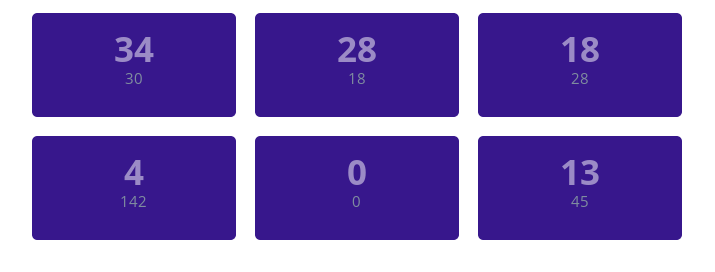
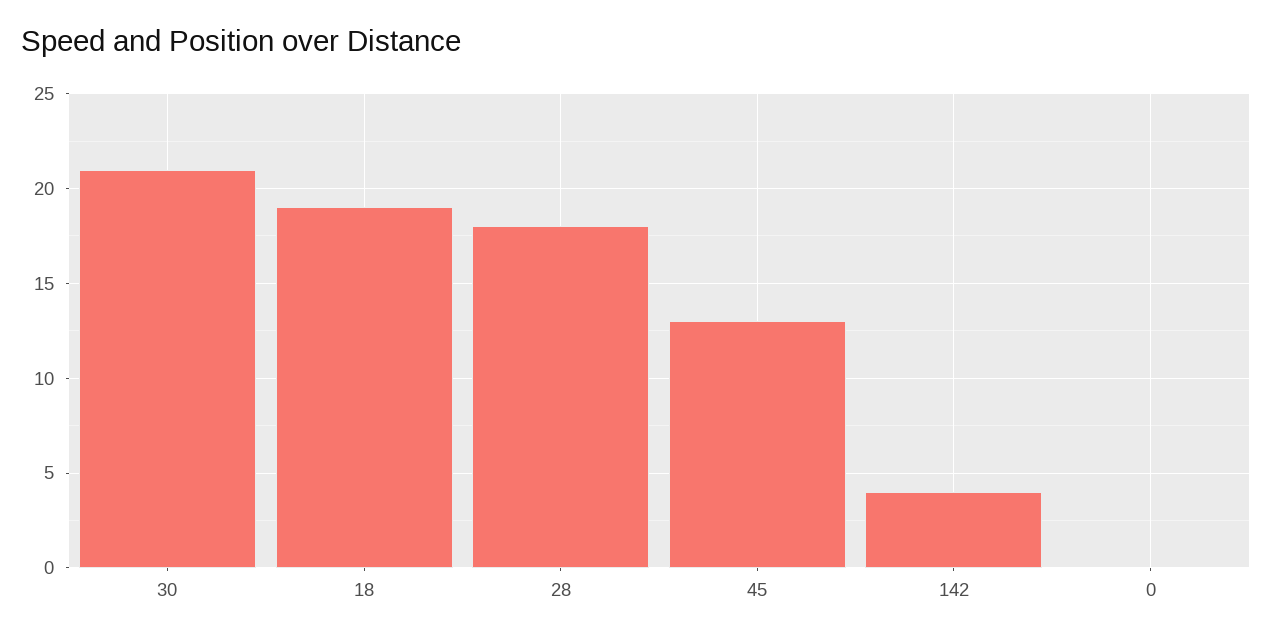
30: 34 -> 21
18: 28 -> 19

